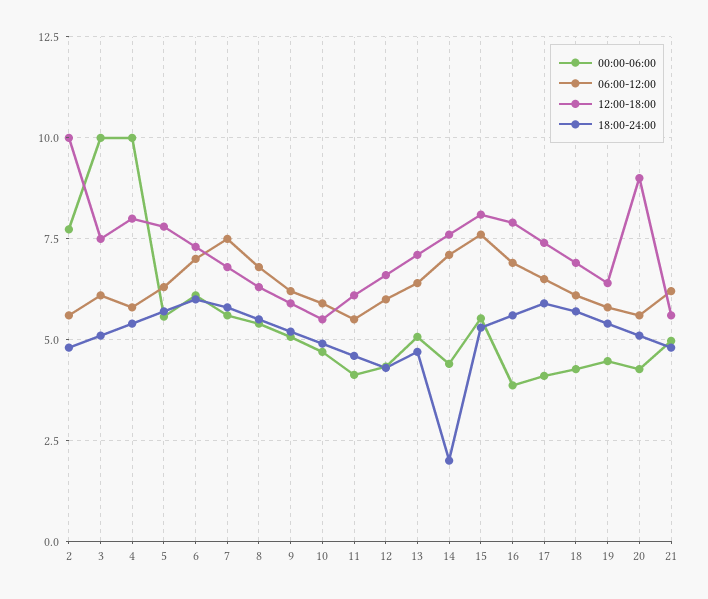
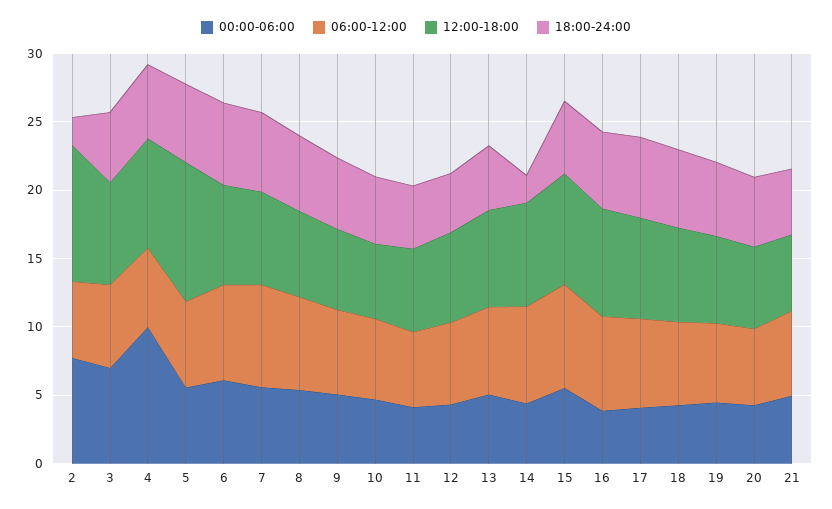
18:00-24:00, 2: 4.75 -> 2
00:00-06:00, 3: 10 -> 7
12:00-18:00, 5: 7.75 -> 10
12:00-18:00, 20: 9 -> 6

